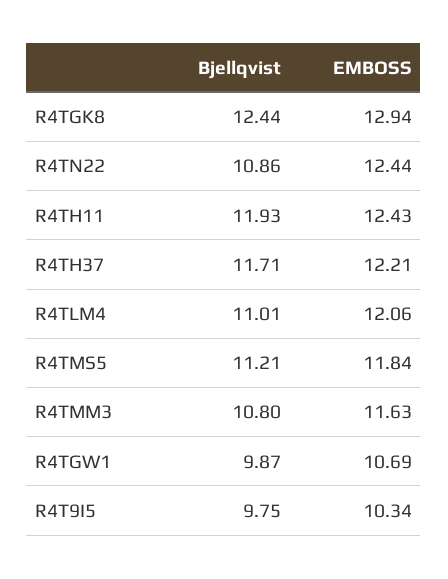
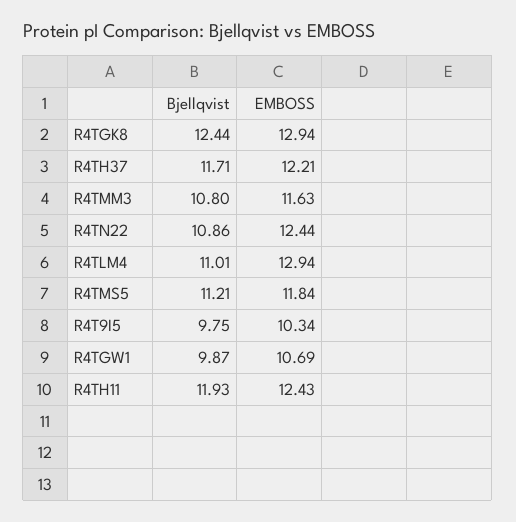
EMBOSS, R4TLM4: 12.06 -> 12.94

